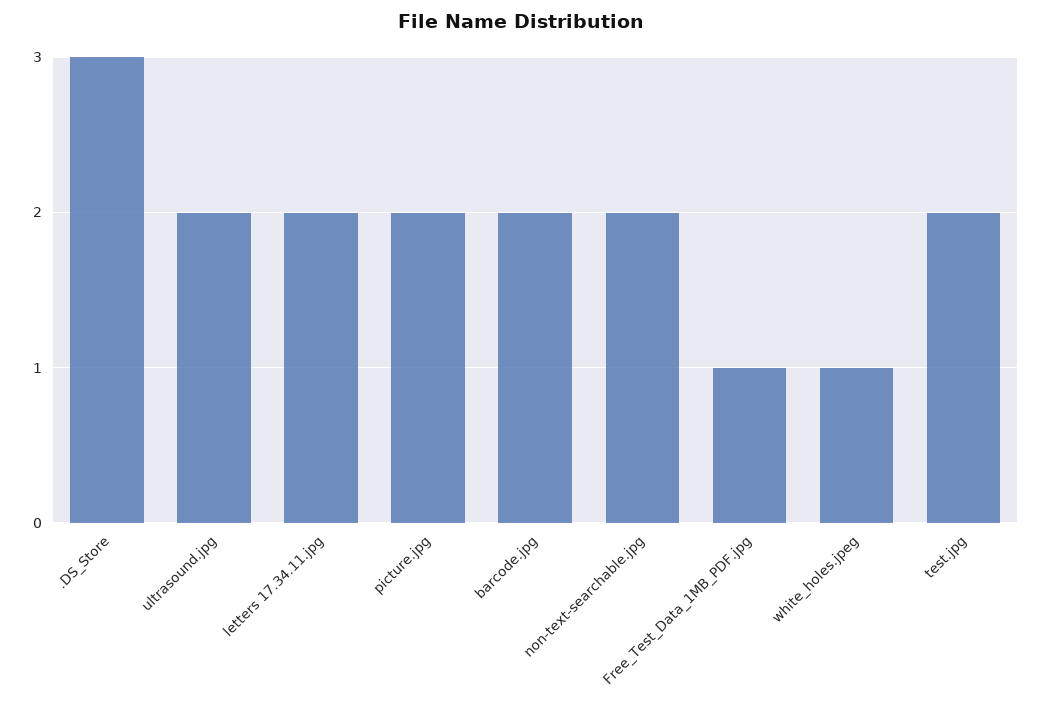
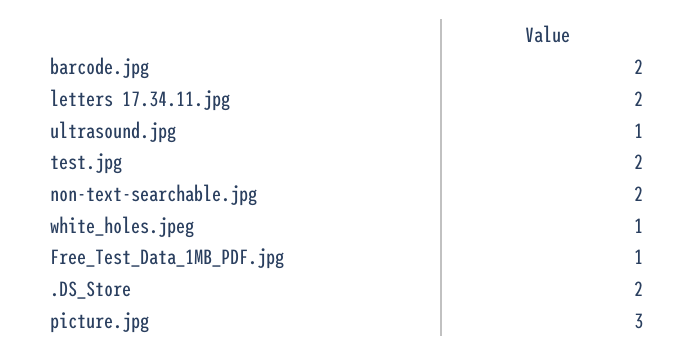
.DS_Store: 3 -> 2
ultrasound.jpg: 2 -> 1
picture.jpg: 2 -> 3

